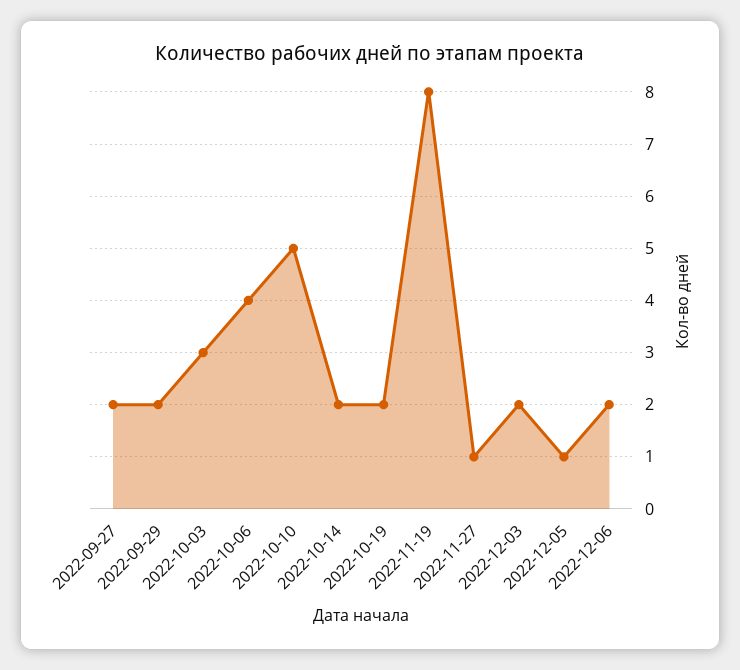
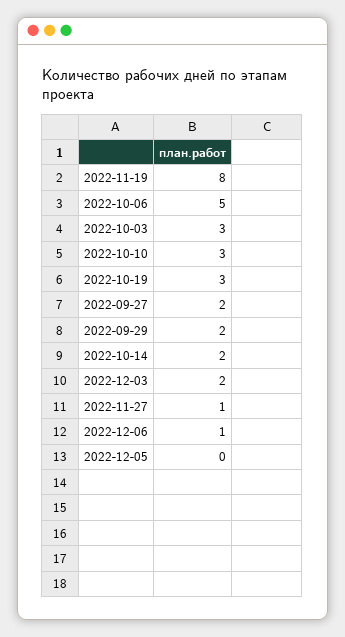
2022-10-06: 4 -> 5
2022-10-10: 5 -> 3
2022-10-19: 2 -> 3
2022-12-05: 1 -> 0
2022-12-06: 2 -> 1

